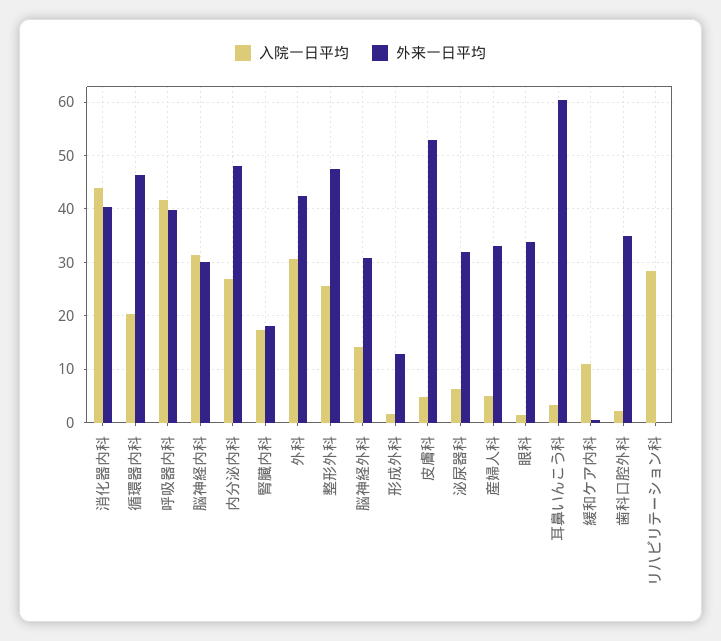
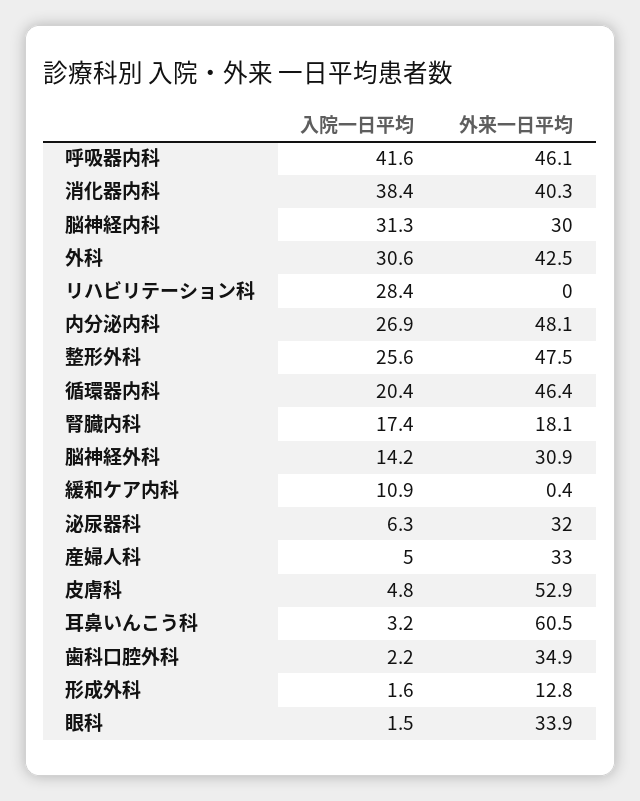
入院一日平均, 消化器内科: 44 -> 38.4
外来一日平均, 呼吸器内科: 40 -> 46.1

